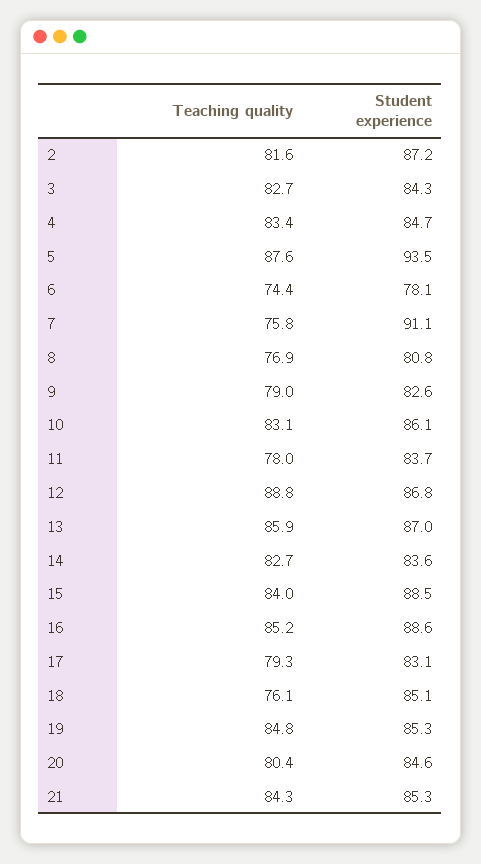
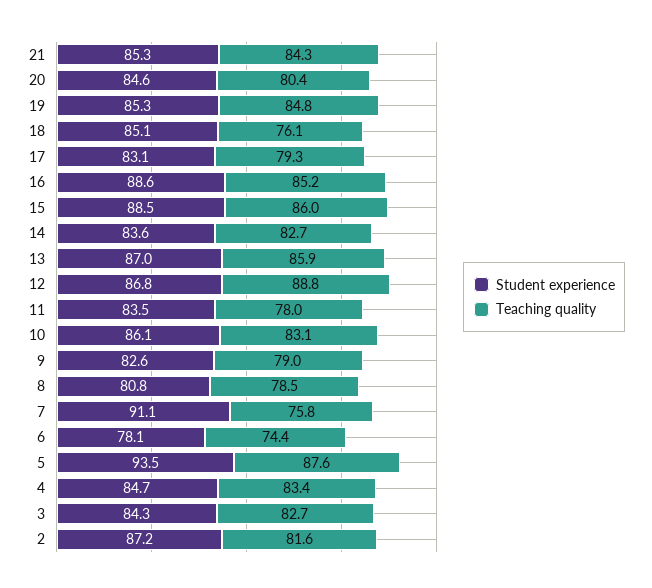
Teaching quality, 8: 76.9 -> 78.5
Student experience, 11: 83.7 -> 83.5
Teaching quality, 15: 84 -> 86

